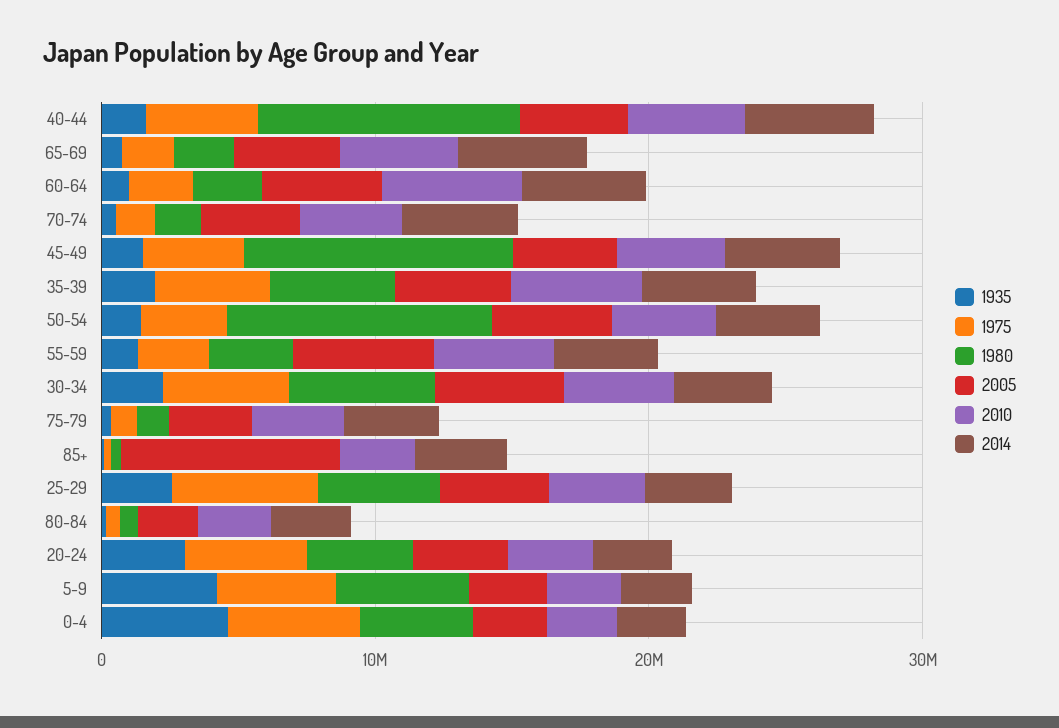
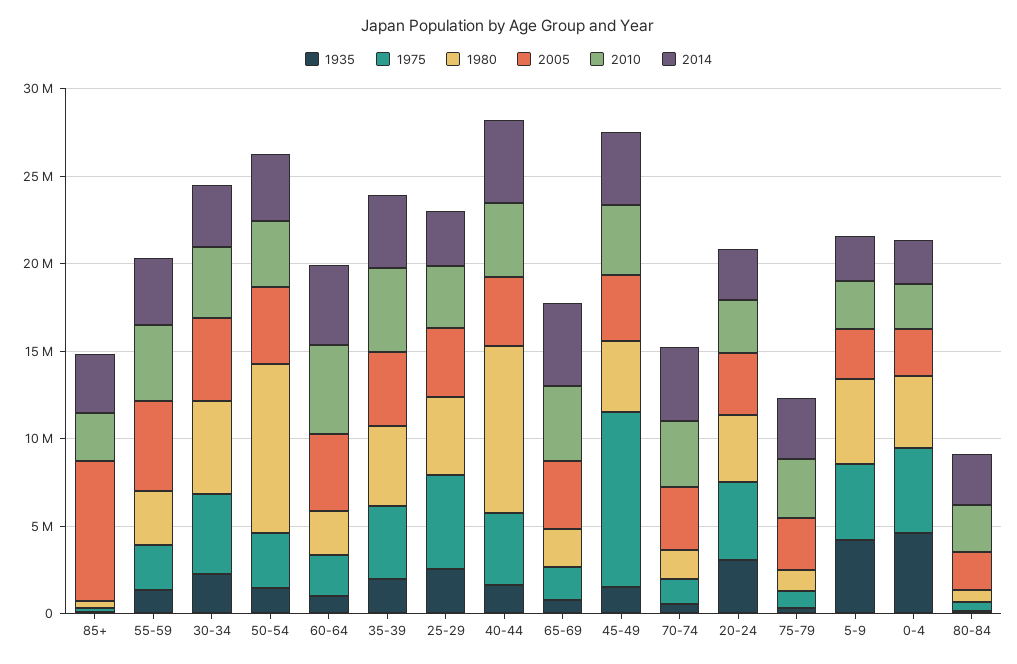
1975, 45-49: 4000000 -> 10000000
1980, 45-49: 10000000 -> 4000000

